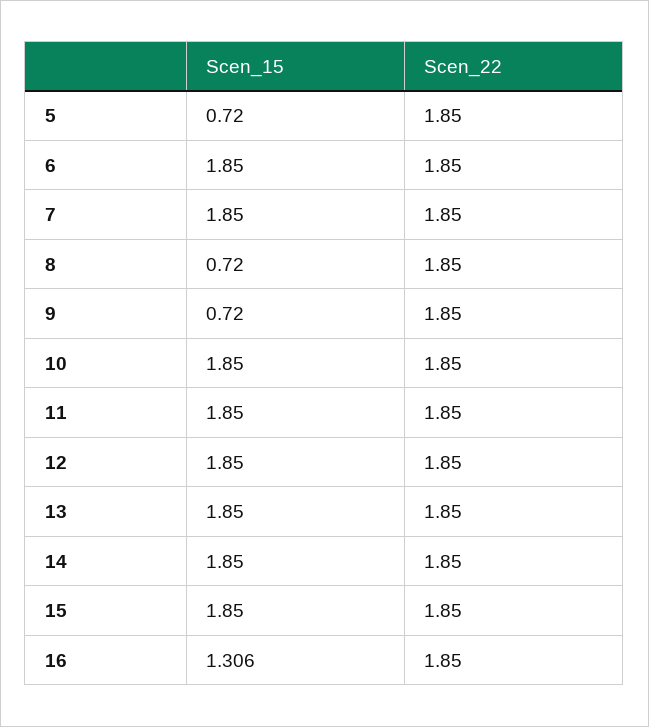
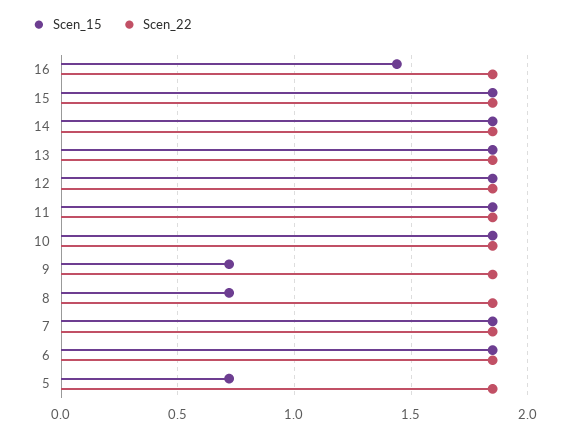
Scen_15, 16: 1.306 -> 1.45

